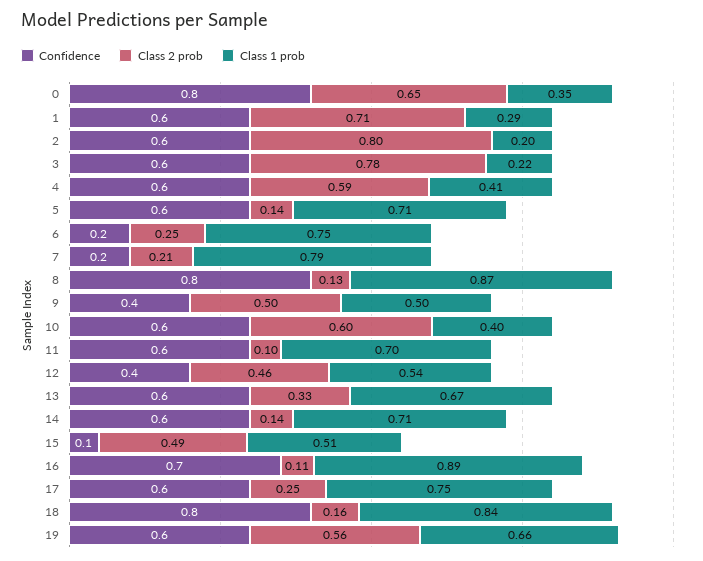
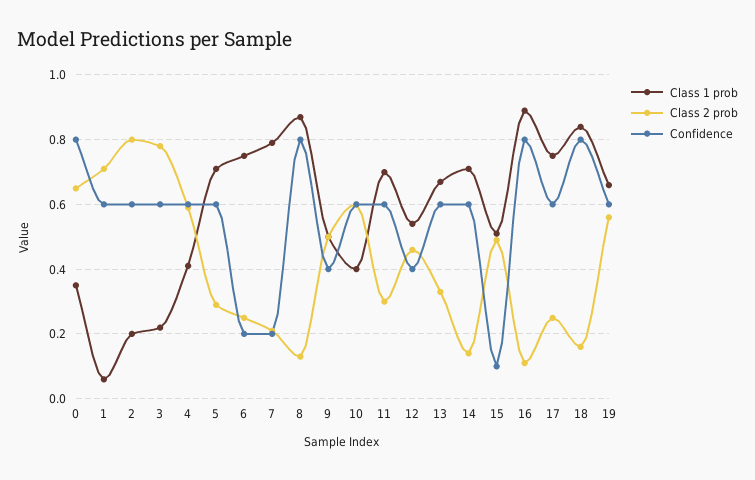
Class 1 prob, 1: 0.29 -> 0.05
Class 2 prob, 5: 0.14 -> 0.3
Class 2 prob, 11: 0.1 -> 0.3
Confidence, 16: 0.7 -> 0.8

